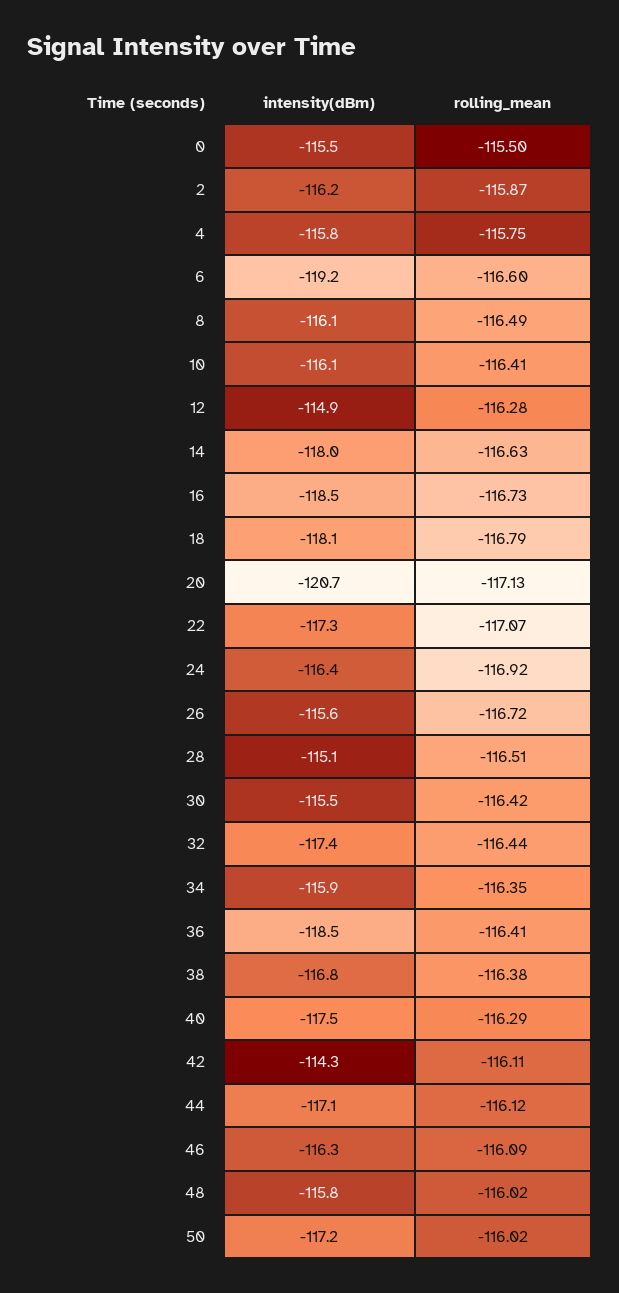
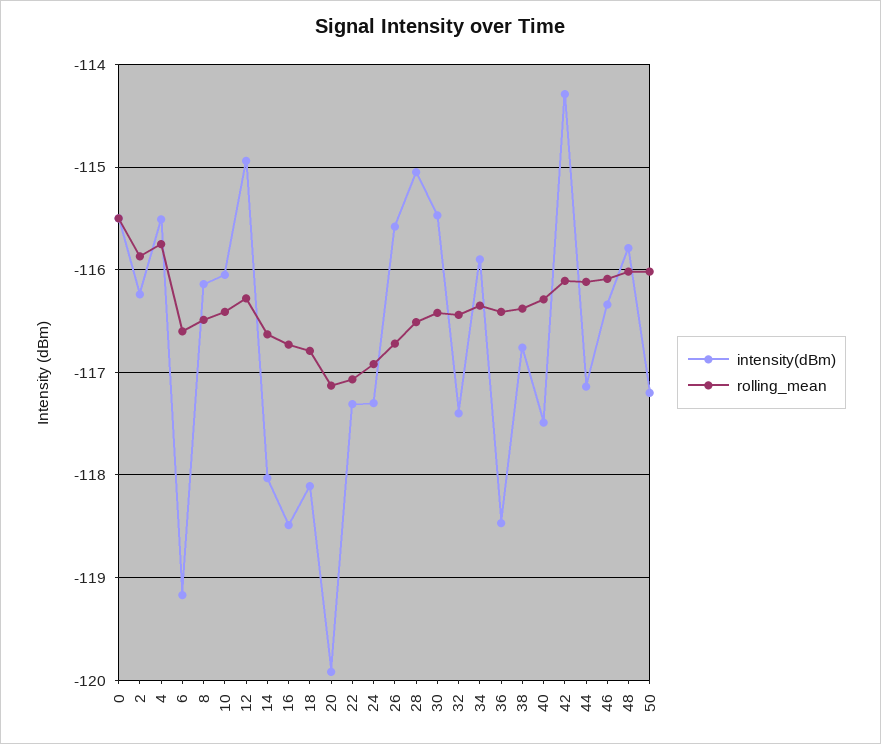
intensity(dBm), 4: -115.8 -> -115.5
intensity(dBm), 20: -120.7 -> -119.9
intensity(dBm), 24: -116.4 -> -117.3

